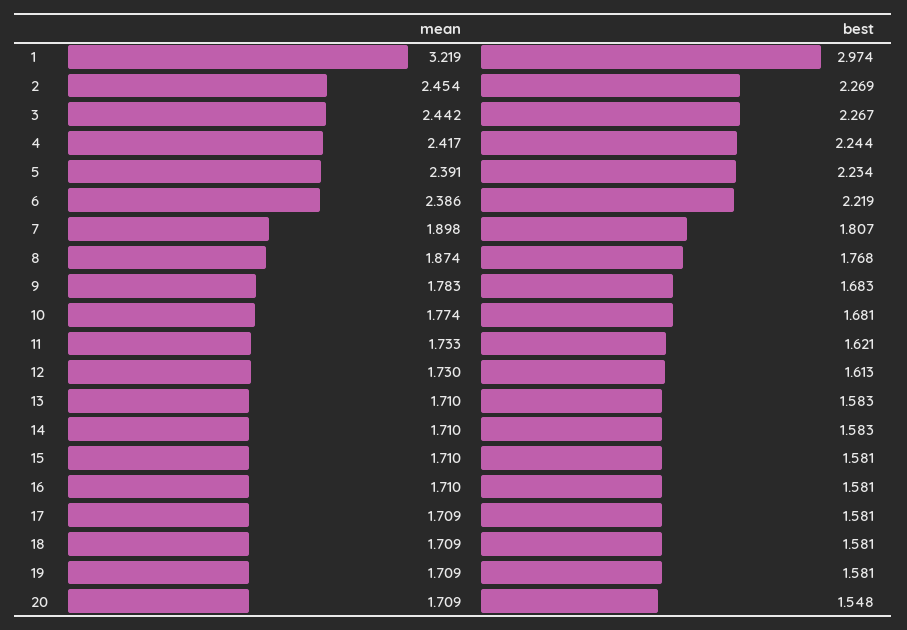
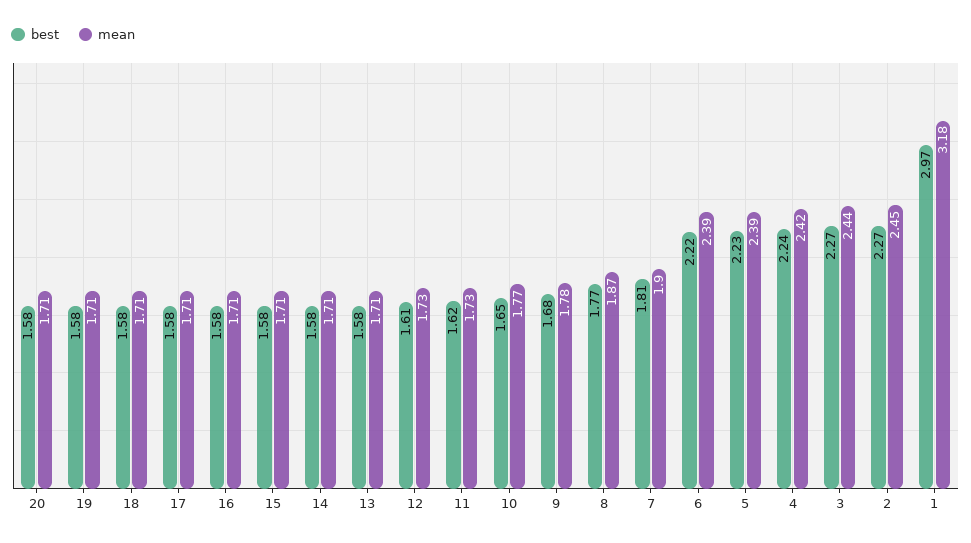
mean, 1: 3.219 -> 3.18
best, 10: 1.681 -> 1.65
best, 20: 1.548 -> 1.58

